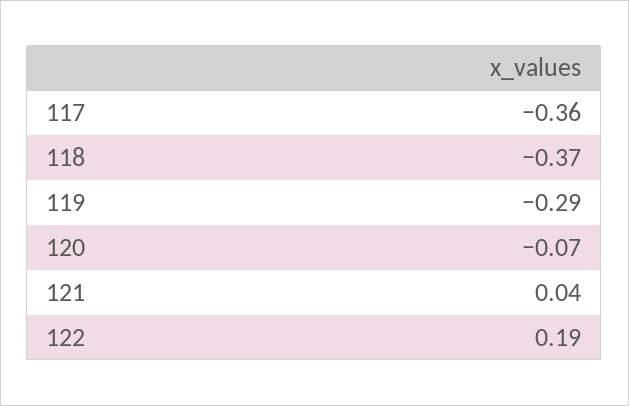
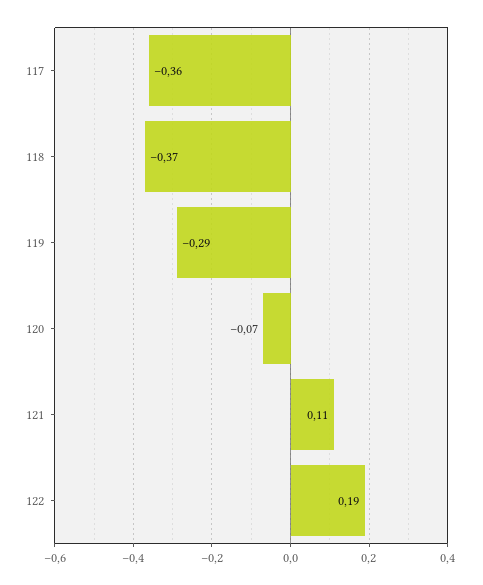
121: 0.04 -> 0.11

